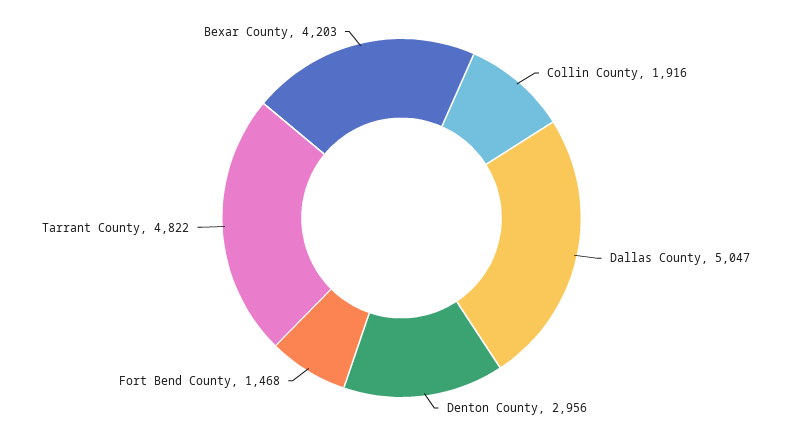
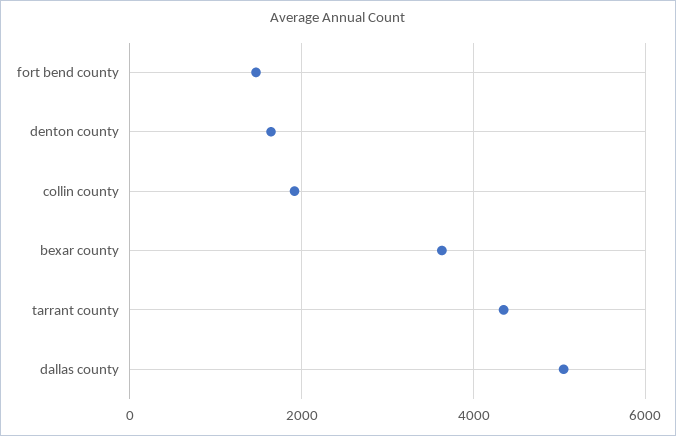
Denton County: 2956 -> 1600
Tarrant County: 4822 -> 4400
Bexar County: 4203 -> 3600

